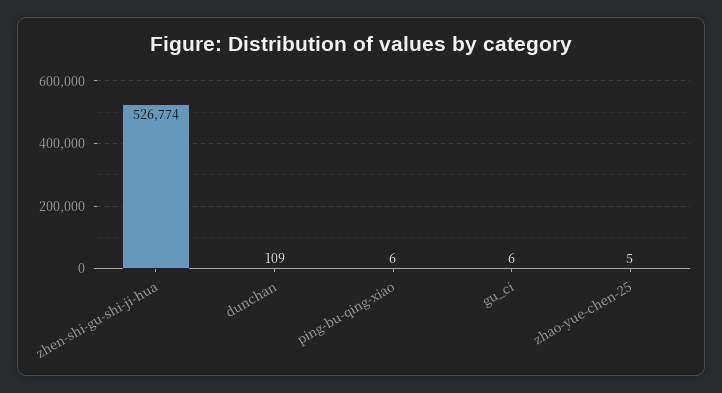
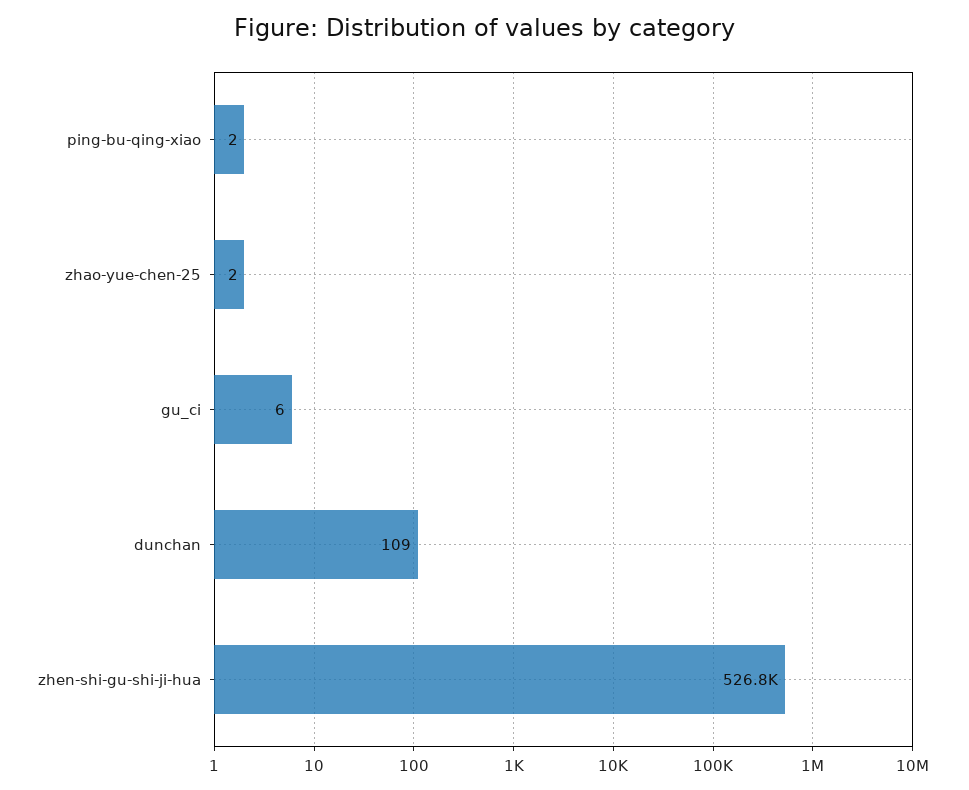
ping-bu-qing-xiao: 6 -> 2
zhao-yue-chen-25: 5 -> 2

